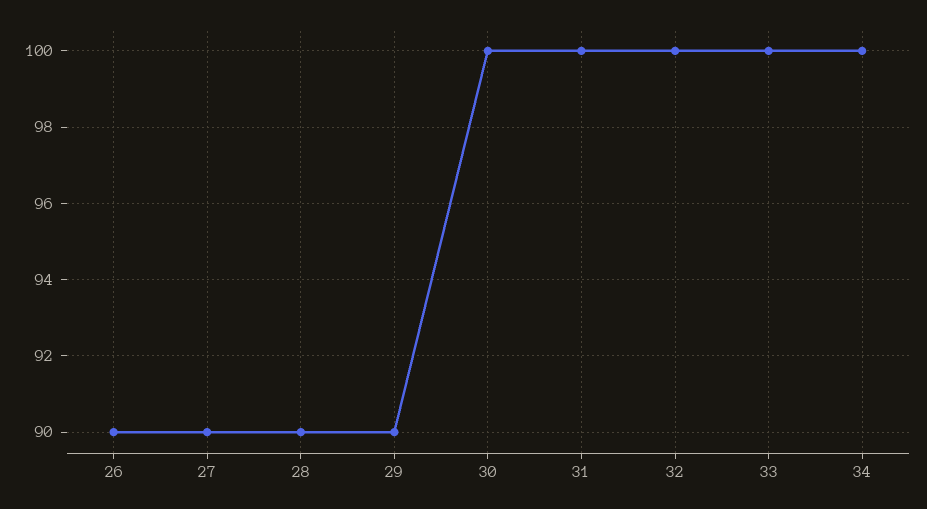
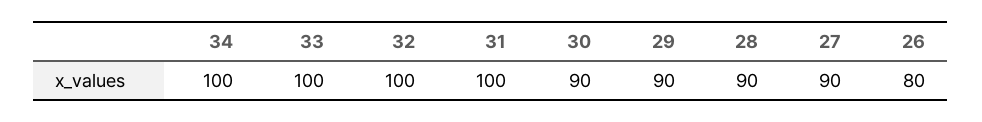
26: 90 -> 80
30: 100 -> 90

